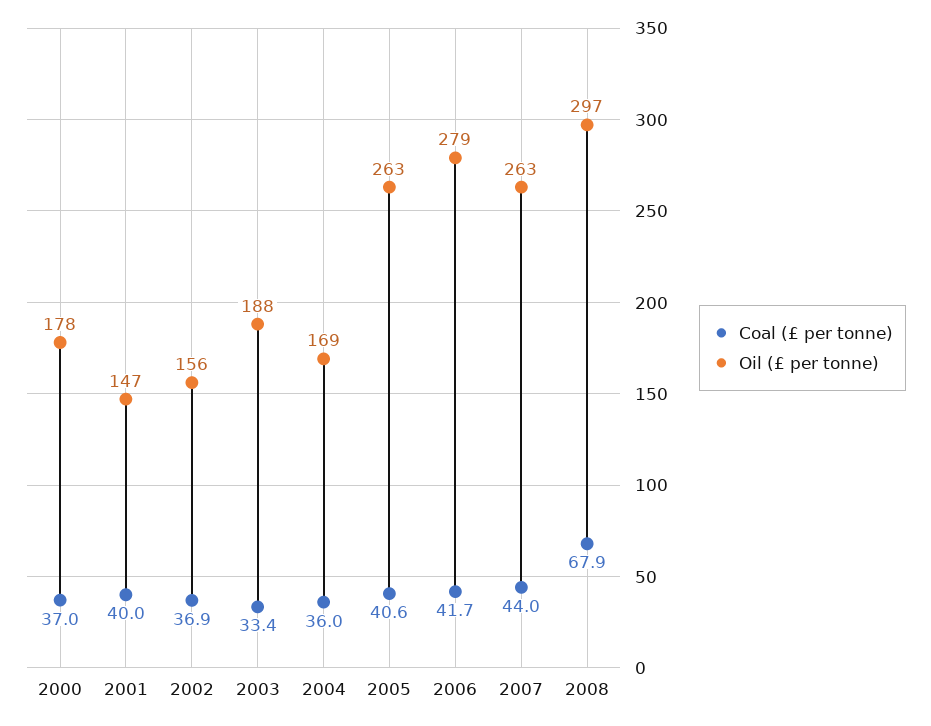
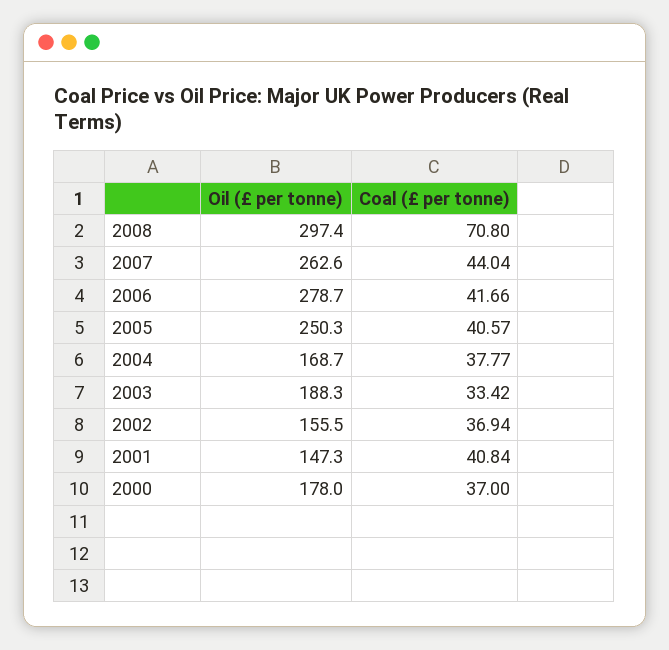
Coal (£ per tonne), 2001: 40 -> 40.84
Coal (£ per tonne), 2004: 36 -> 37.77
Oil (£ per tonne), 2005: 263 -> 250.3
Coal (£ per tonne), 2008: 67.9 -> 70.8

